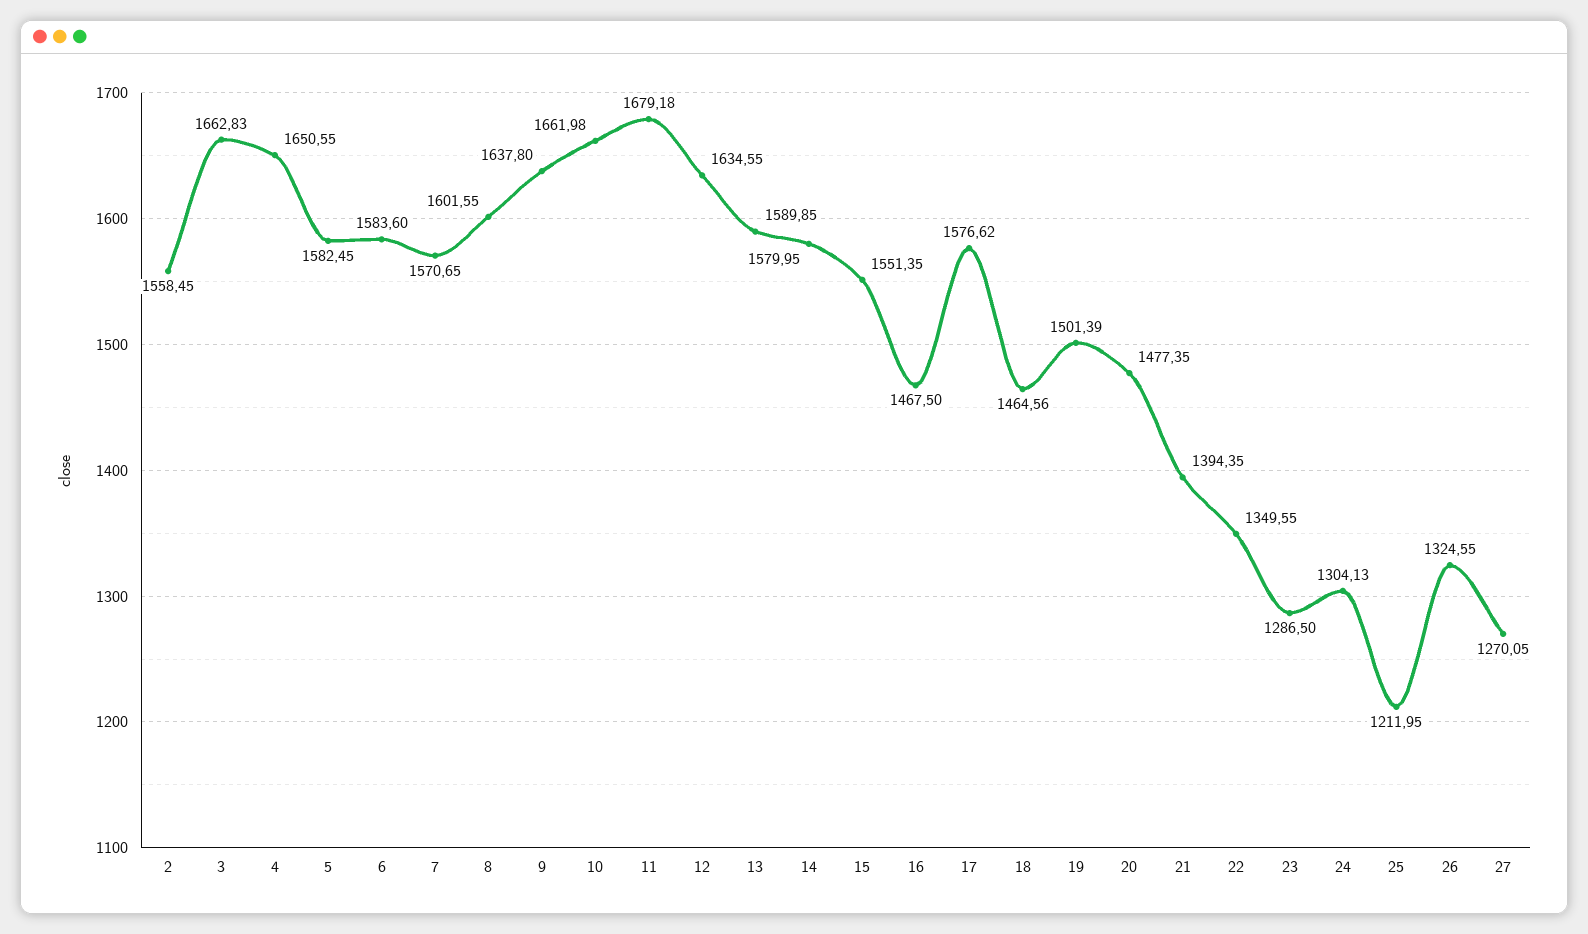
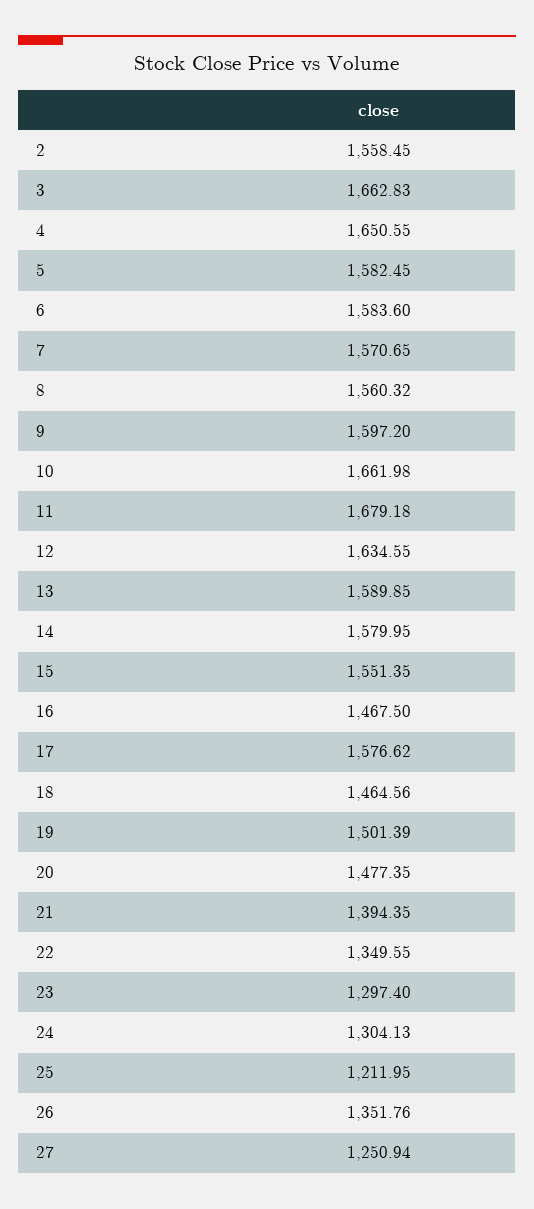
8: 1601.55 -> 1560.32
9: 1637.8 -> 1597.2
23: 1286.5 -> 1297.4
26: 1324.55 -> 1351.76
27: 1270.05 -> 1250.94

